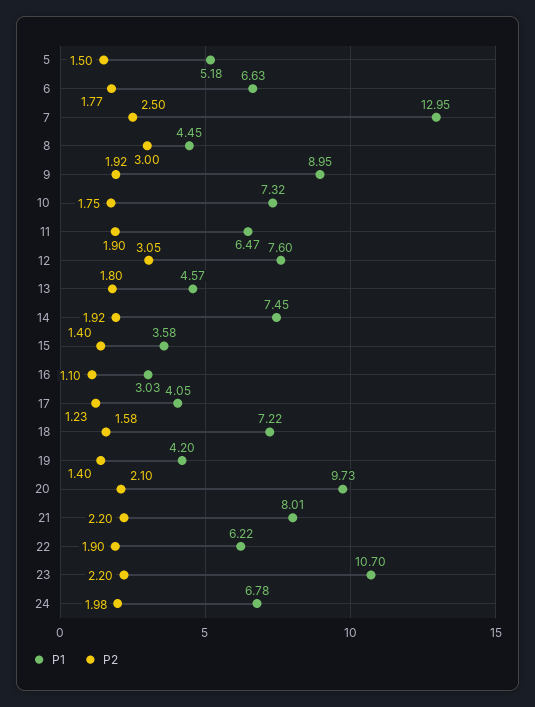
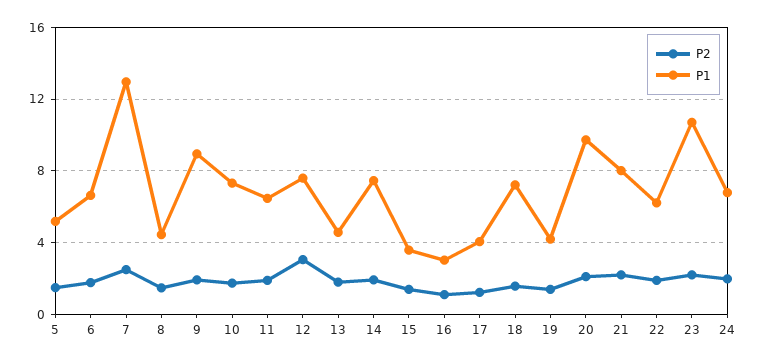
P2, 8: 3 -> 1.5

